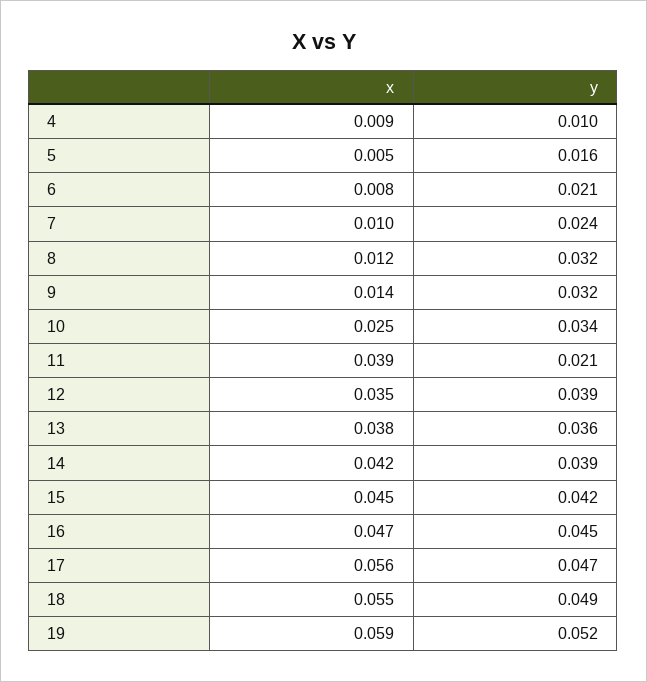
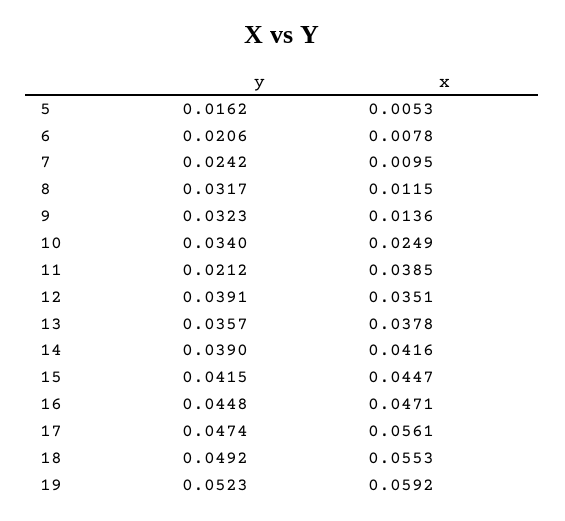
x, 4: 0.009 -> none
y, 4: 0.01 -> none

